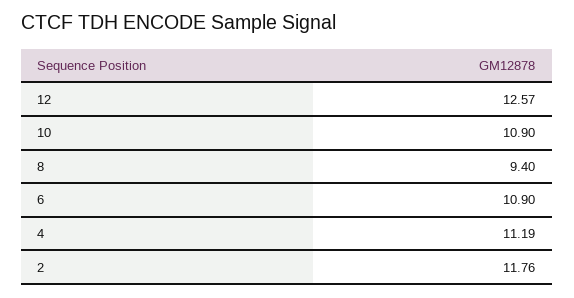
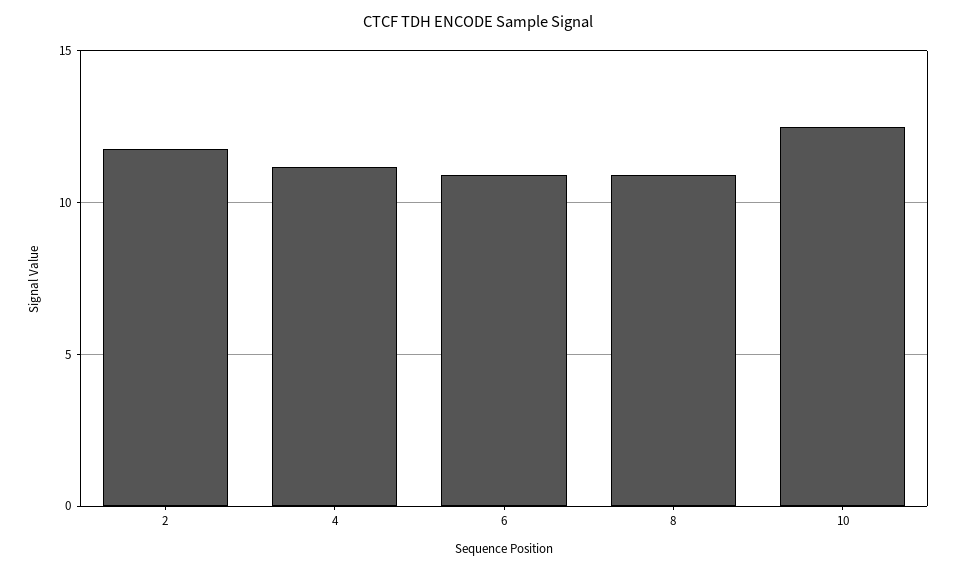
12: 12.57 -> none
10: 10.9 -> 12.5
8: 9.4 -> 11

